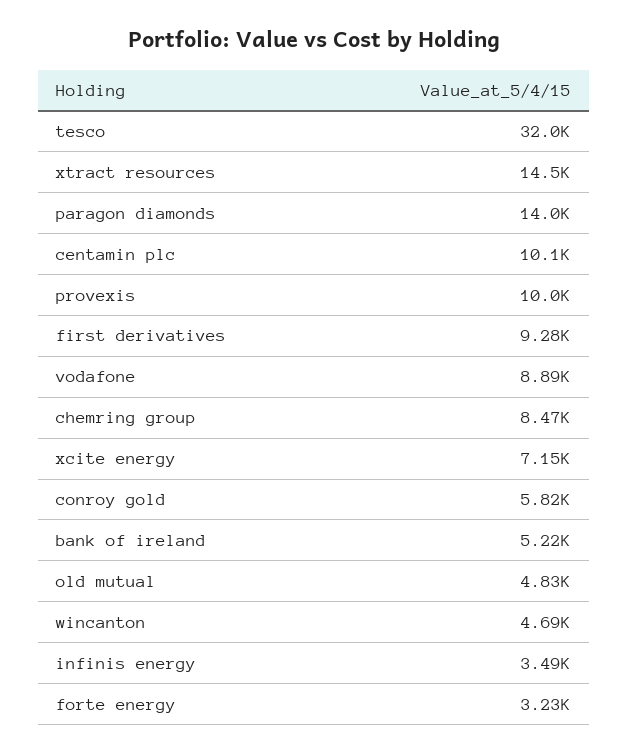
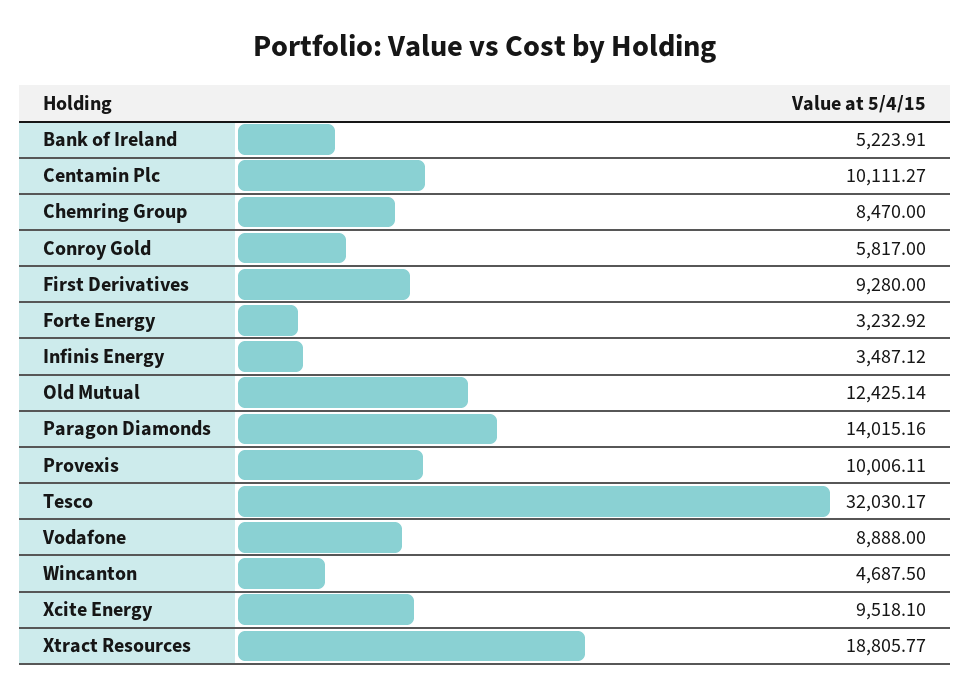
xtract resources: 14500 -> 18805.77
xcite energy: 7150 -> 9518.1
old mutual: 4830 -> 12425.14

